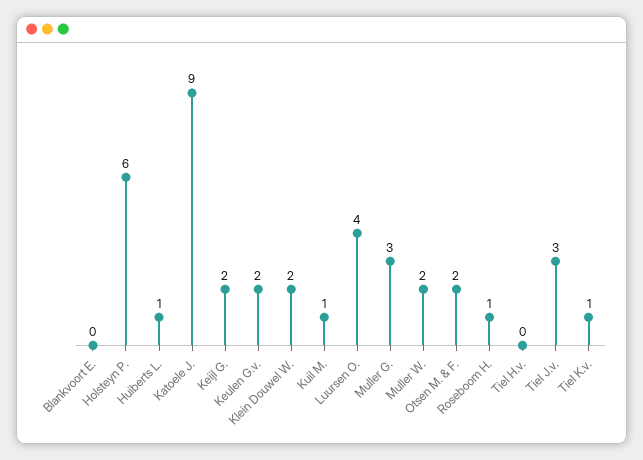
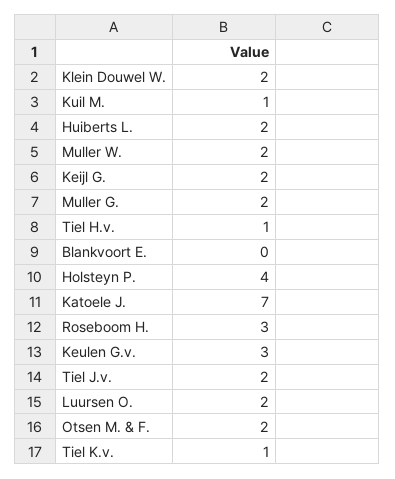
Holsteyn P.: 6 -> 4
Huiberts L.: 1 -> 2
Katoele J.: 9 -> 7
Keulen G.v.: 2 -> 3
Luursen O.: 4 -> 2
Muller G.: 3 -> 2
Roseboom H.: 1 -> 3
Tiel H.v.: 0 -> 1
Tiel J.v.: 3 -> 2

